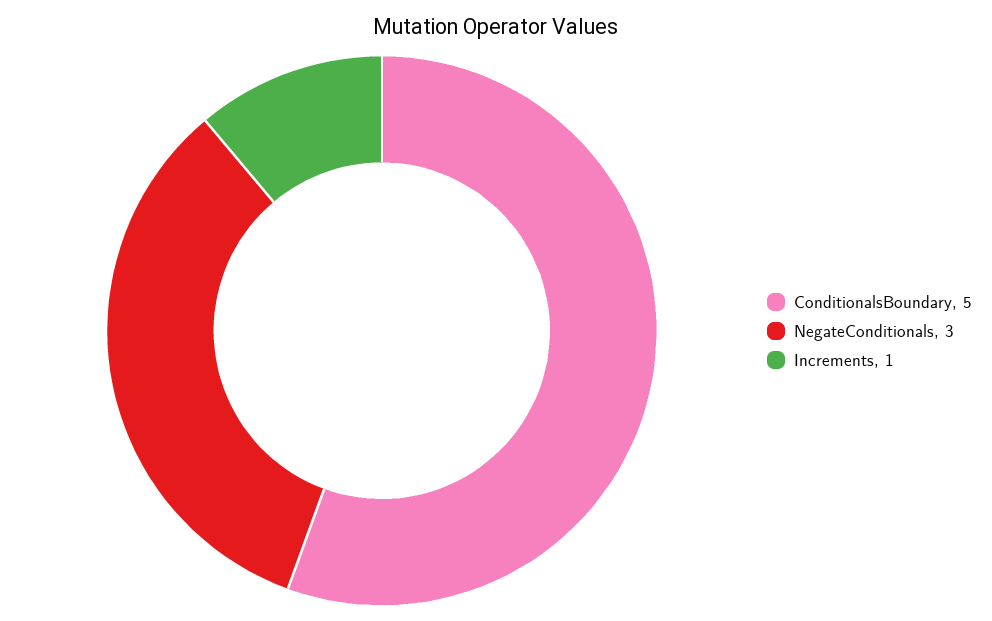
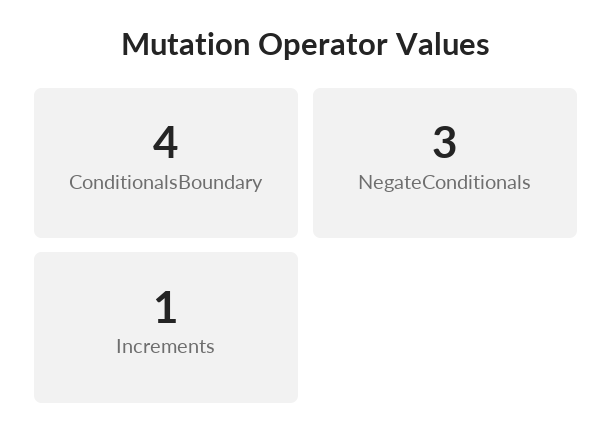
ConditionalsBoundary: 5 -> 4

